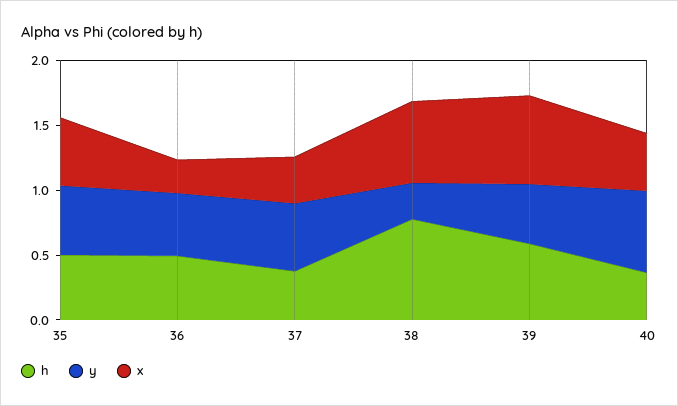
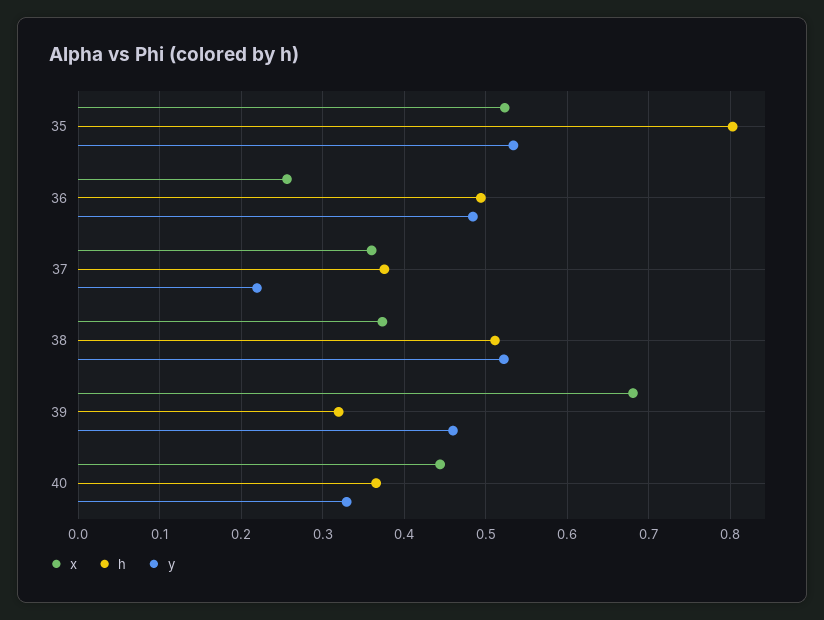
h, 35: 0.5 -> 0.8
y, 37: 0.5 -> 0.22
h, 38: 0.8 -> 0.51
y, 38: 0.3 -> 0.52
x, 38: 0.6 -> 0.37
h, 39: 0.6 -> 0.32
y, 40: 0.6 -> 0.33

